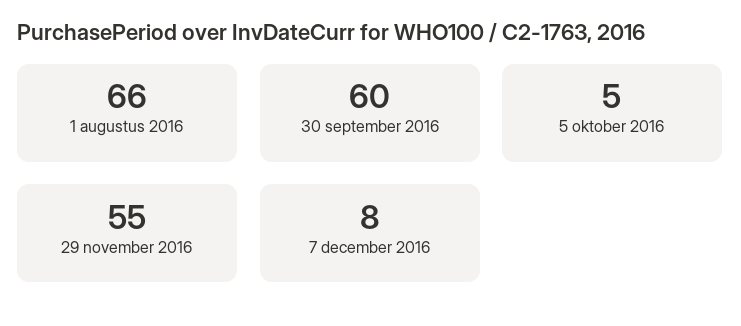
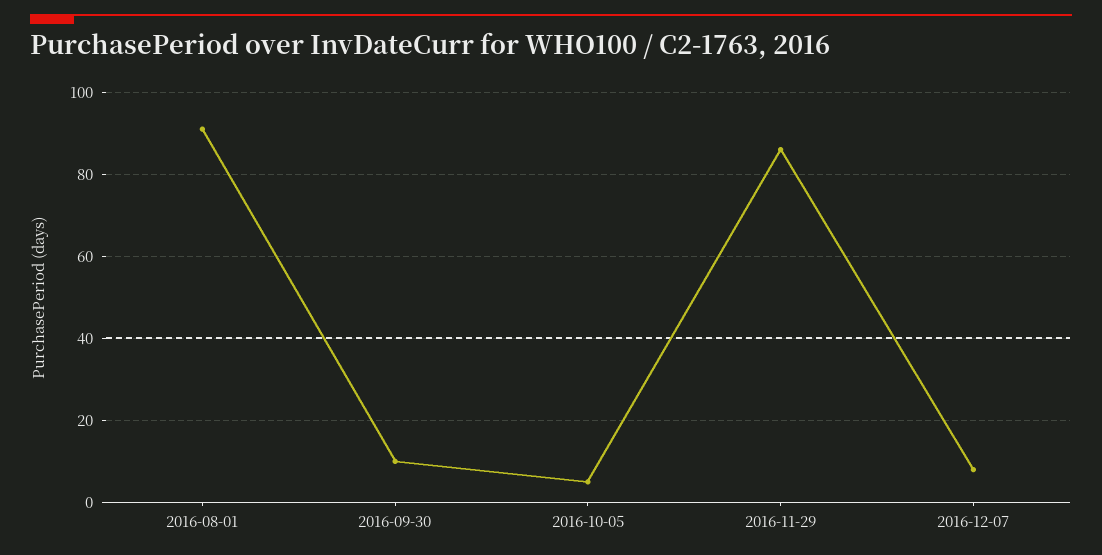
1 augustus 2016: 66 -> 90
30 september 2016: 60 -> 10
29 november 2016: 55 -> 85

